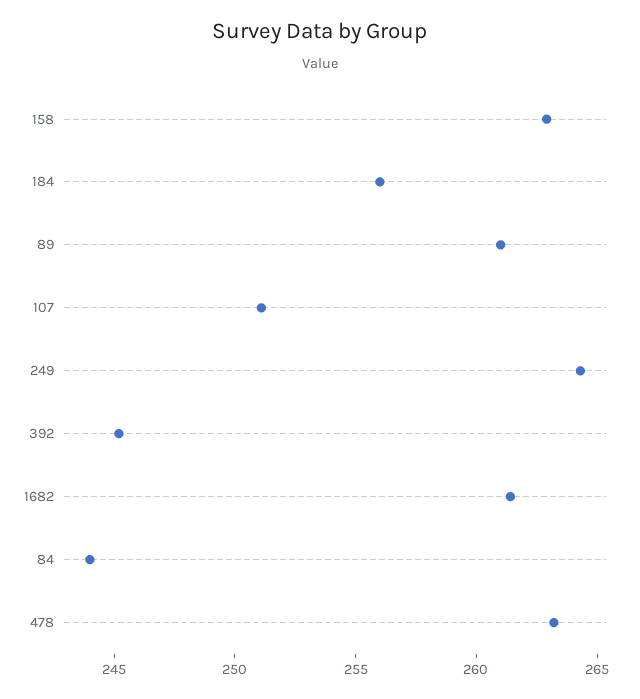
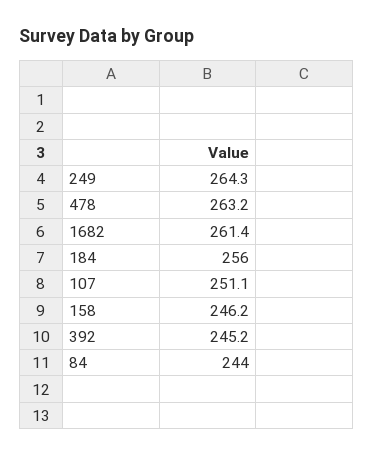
158: 263 -> 246.2
89: 261 -> none

